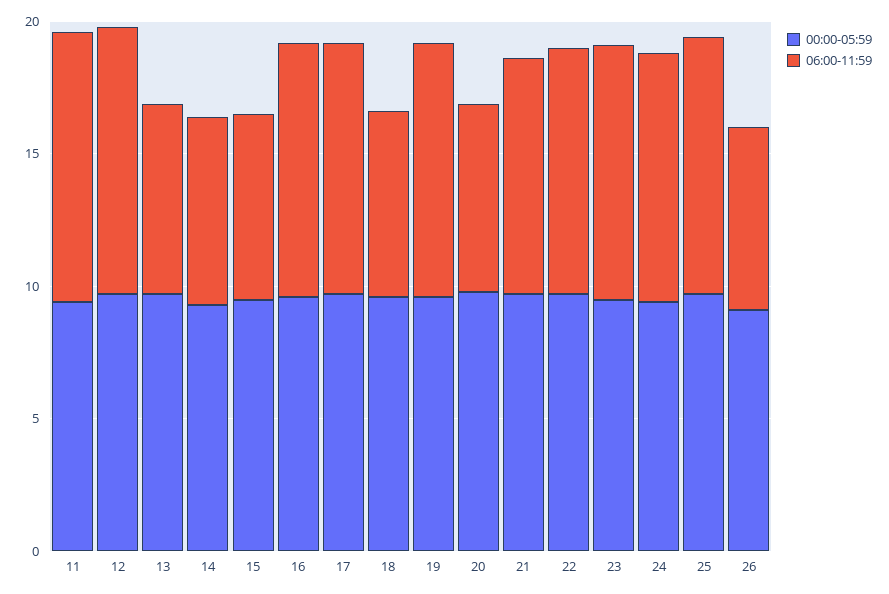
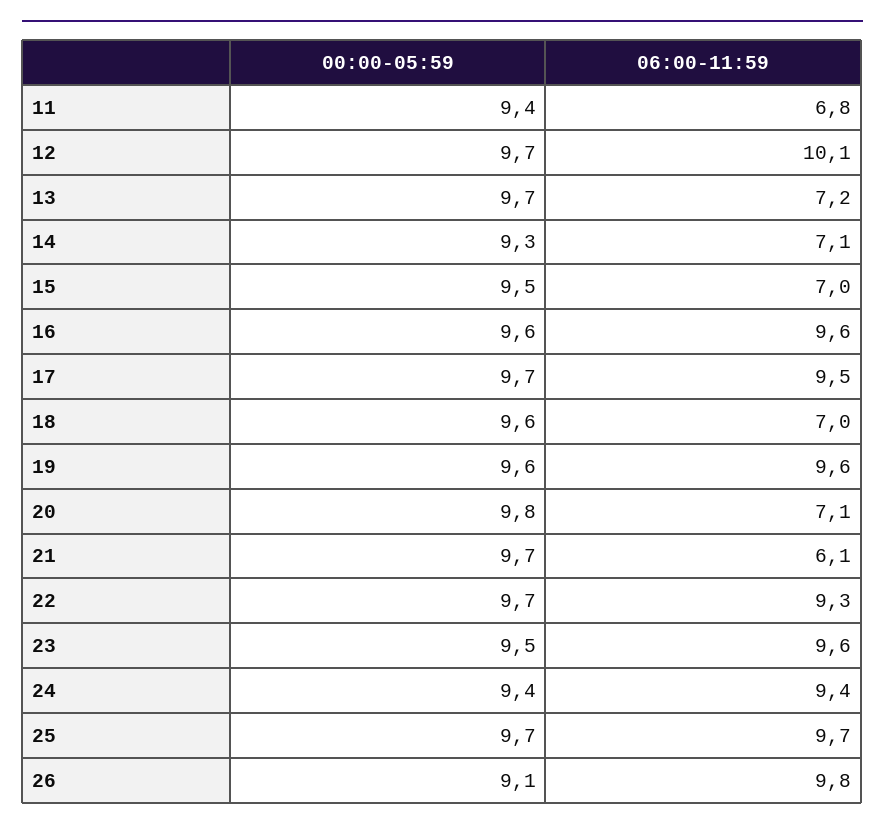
06:00-11:59, 11: 10 -> 6.8
06:00-11:59, 21: 9 -> 6.1
06:00-11:59, 26: 7 -> 9.8

